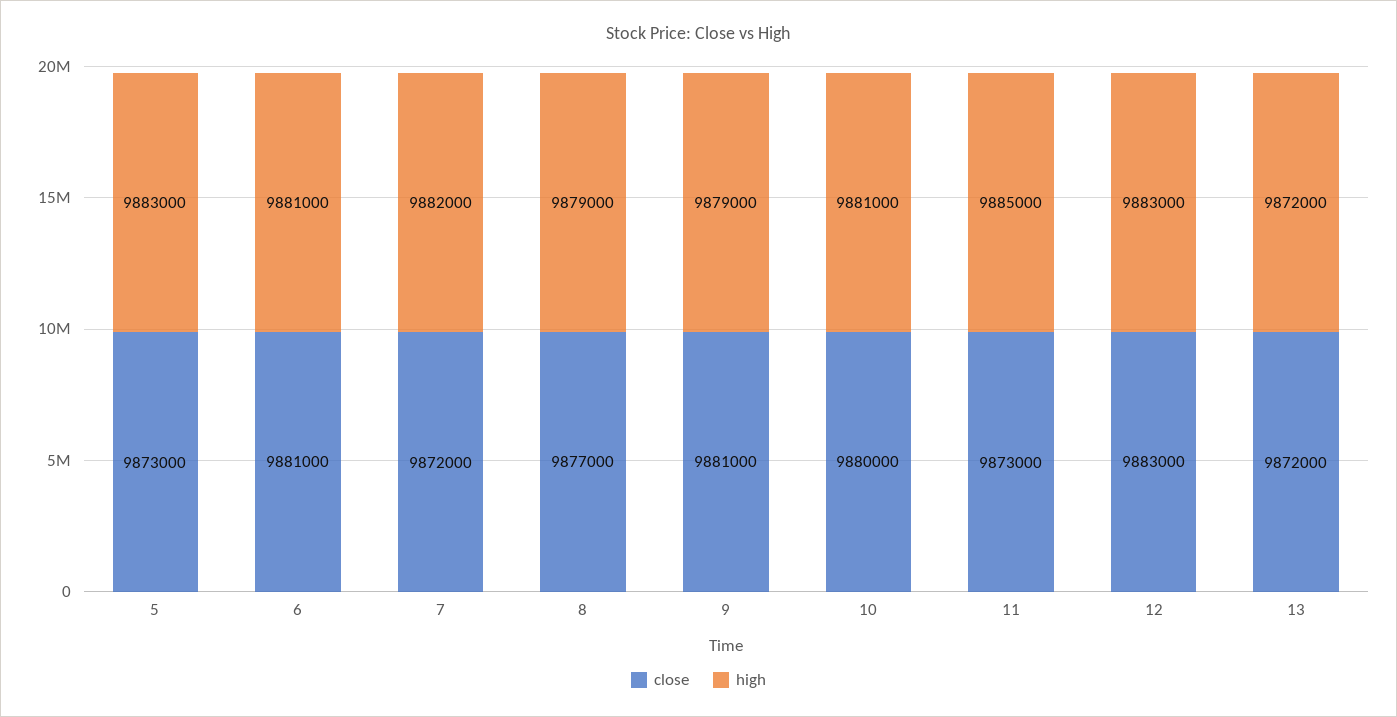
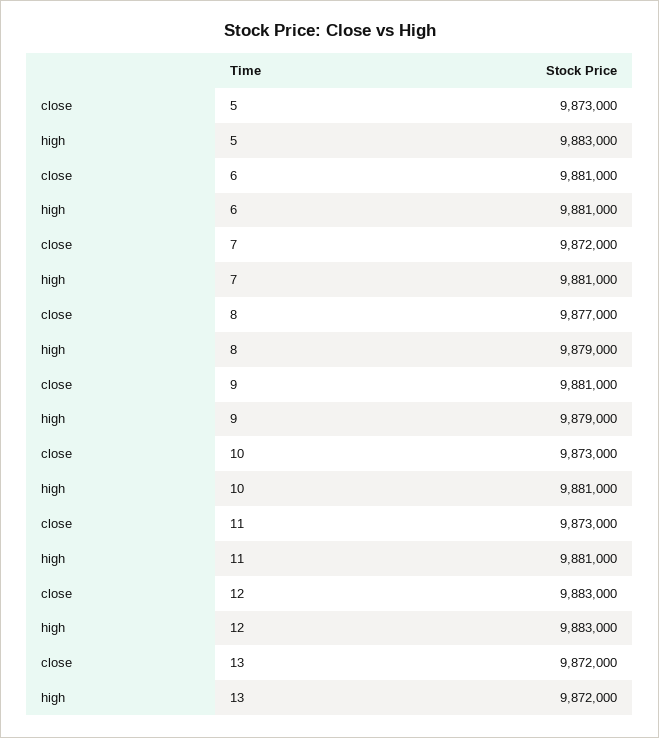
high, 7: 9882000 -> 9881000
close, 10: 9880000 -> 9873000
high, 11: 9885000 -> 9881000

